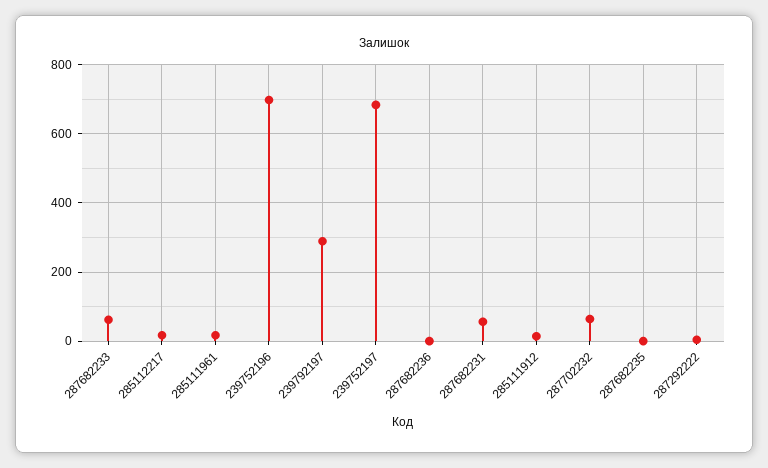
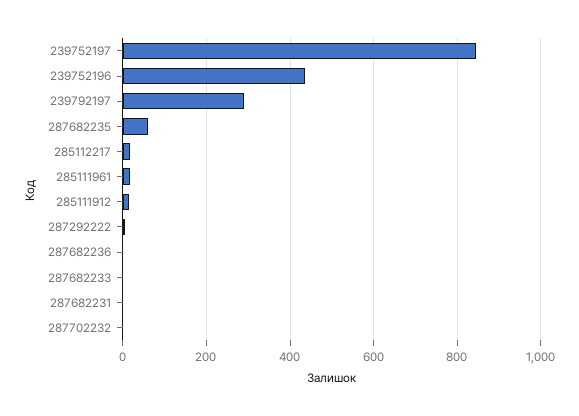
287682233: 60 -> 0
239752196: 700 -> 440
239752197: 680 -> 840
287682231: 60 -> 0
287702232: 60 -> 0
287682235: 0 -> 60

